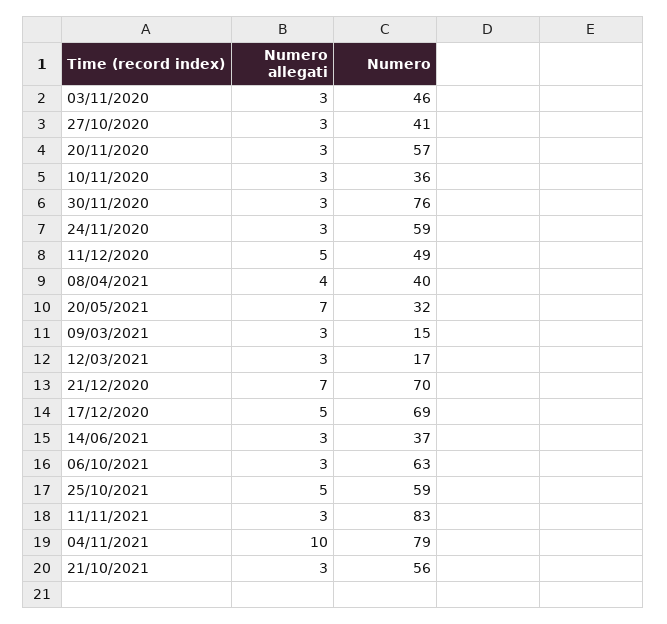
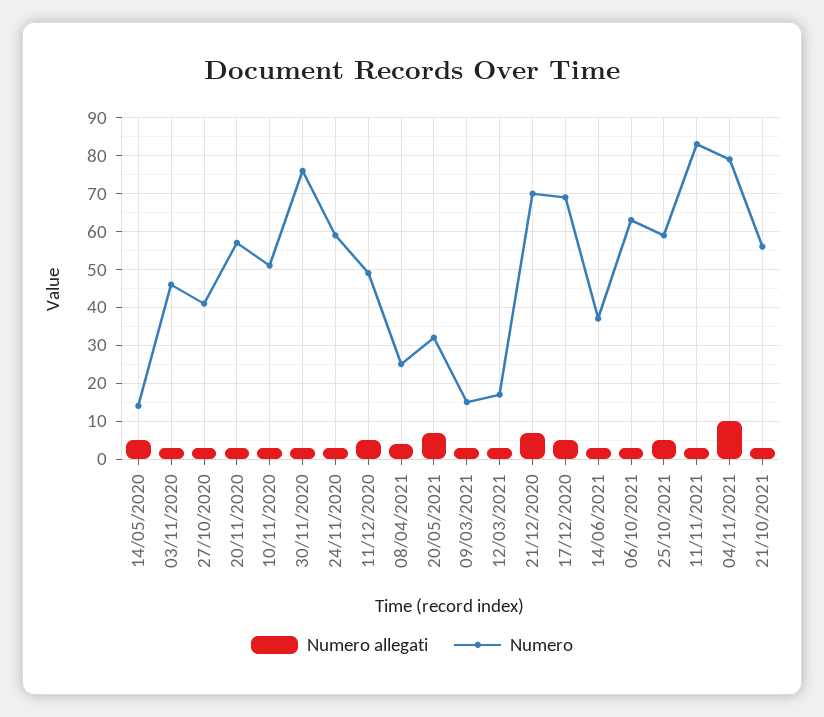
Numero, 10/11/2020: 36 -> 50
Numero, 08/04/2021: 40 -> 25
Numero allegati, 14/05/2020: none -> 5
Numero, 14/05/2020: none -> 15

